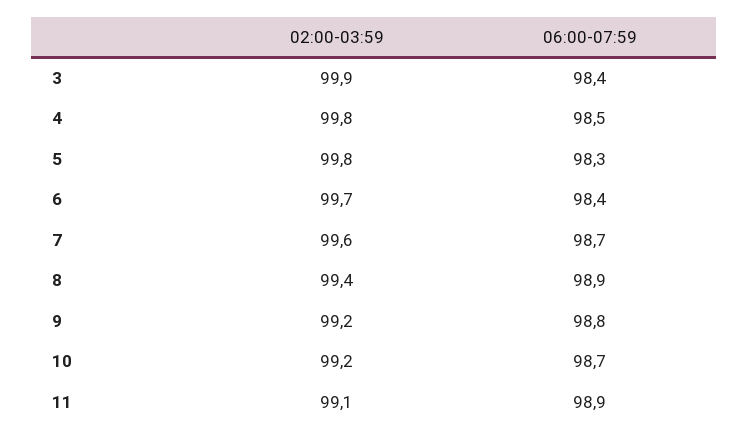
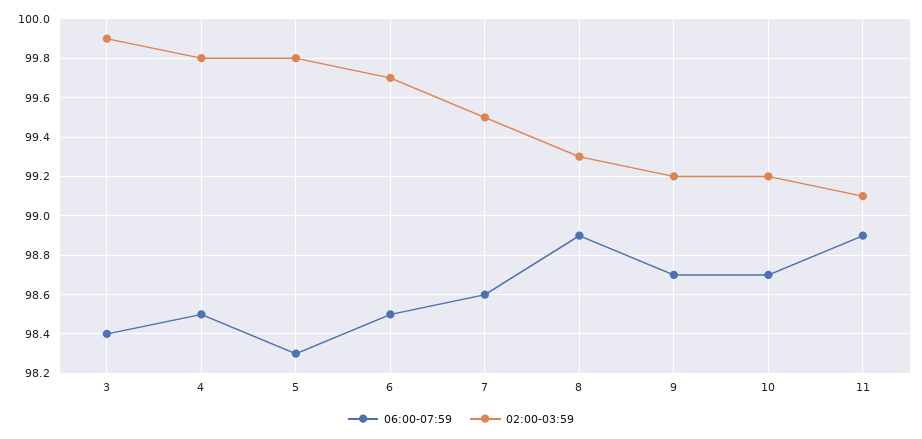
06:00-07:59, 6: 98.4 -> 98.5
02:00-03:59, 7: 99.6 -> 99.5
06:00-07:59, 7: 98.7 -> 98.6
02:00-03:59, 8: 99.4 -> 99.3
06:00-07:59, 9: 98.8 -> 98.7

